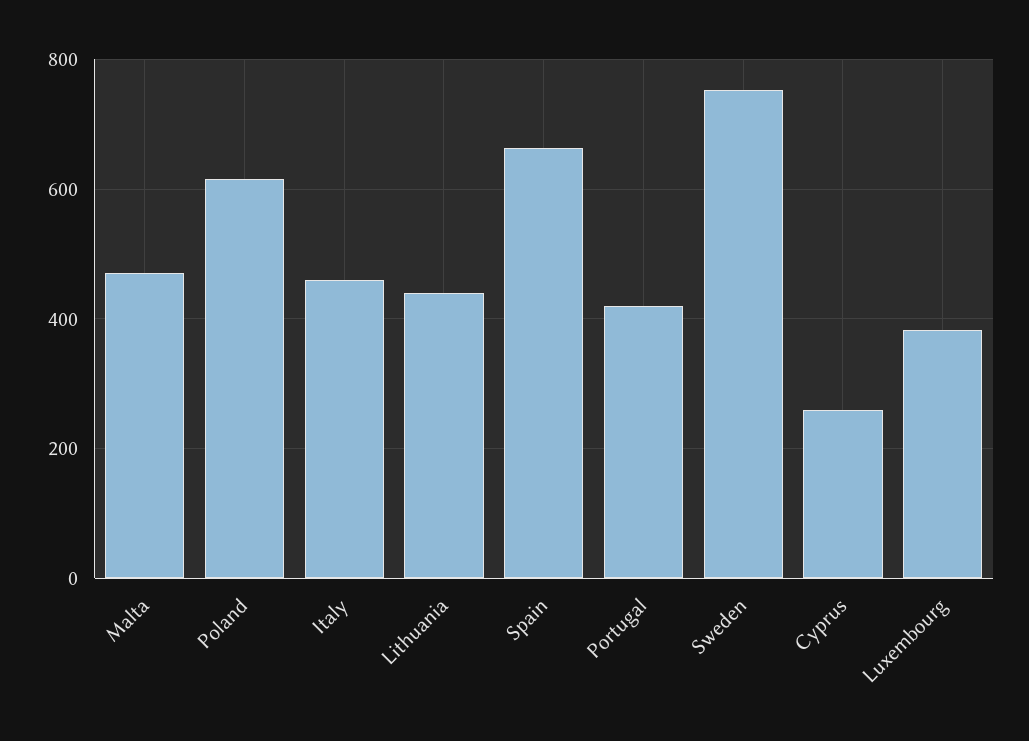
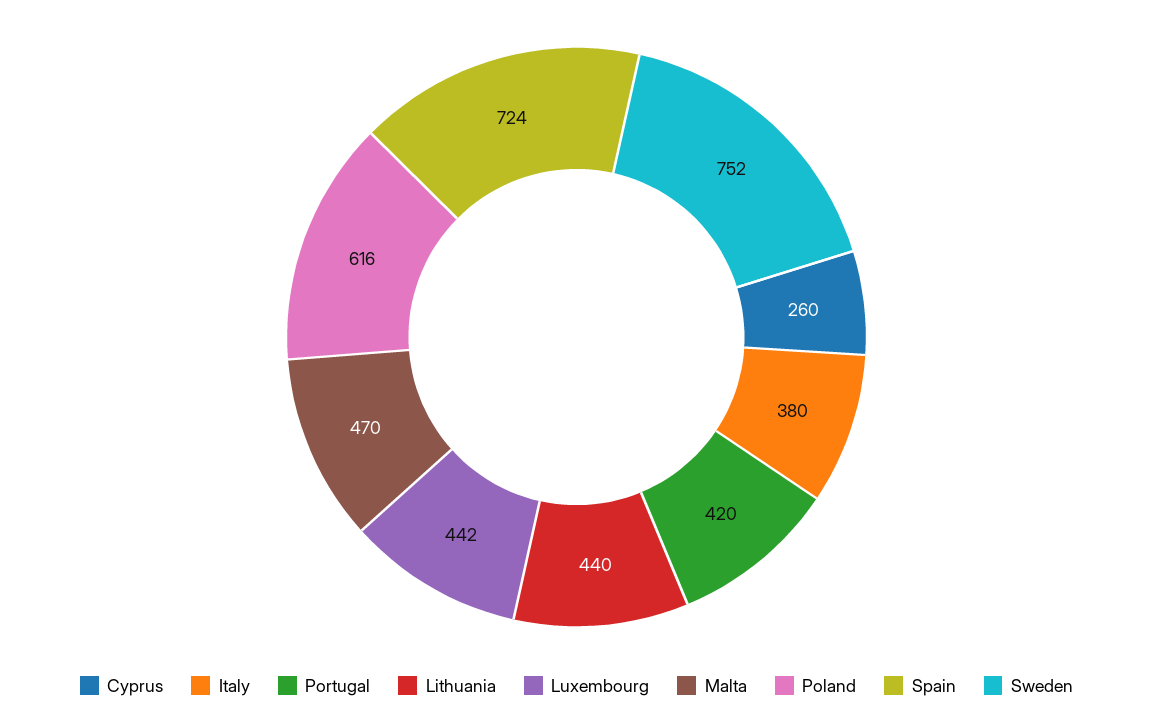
Italy: 460 -> 380
Spain: 660 -> 724
Luxembourg: 380 -> 442

